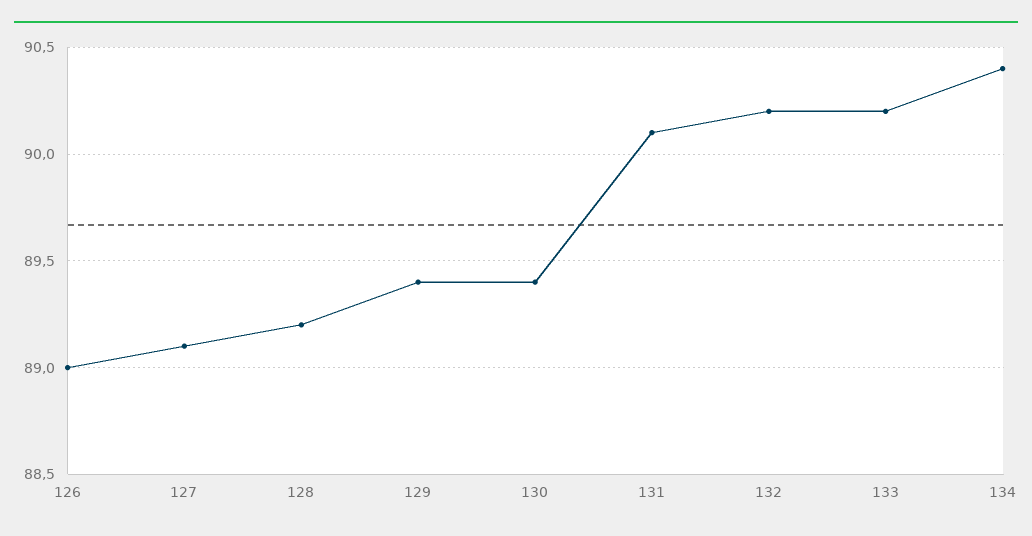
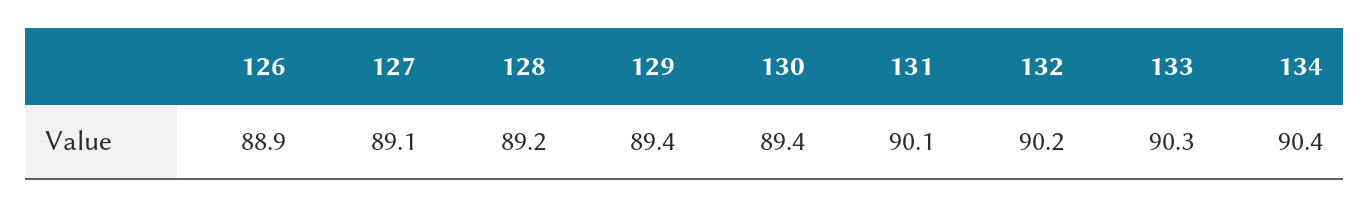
126: 89 -> 88.9
133: 90.2 -> 90.3

